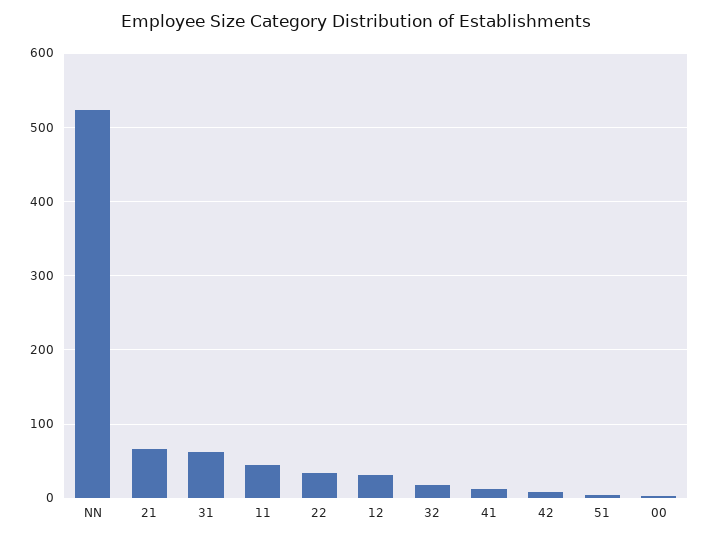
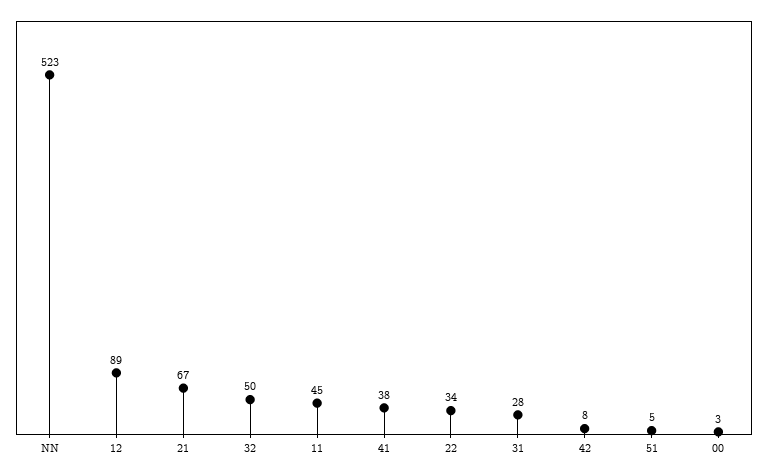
31: 60 -> 28
12: 30 -> 89
32: 20 -> 50
41: 10 -> 38

